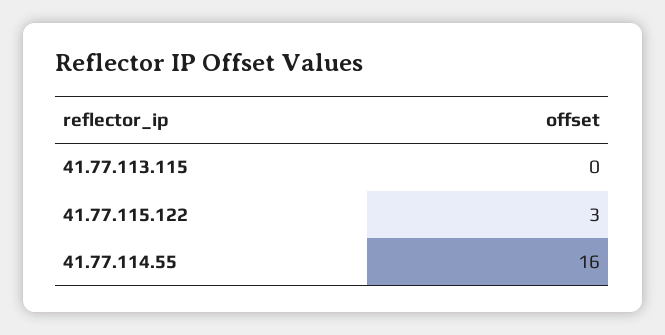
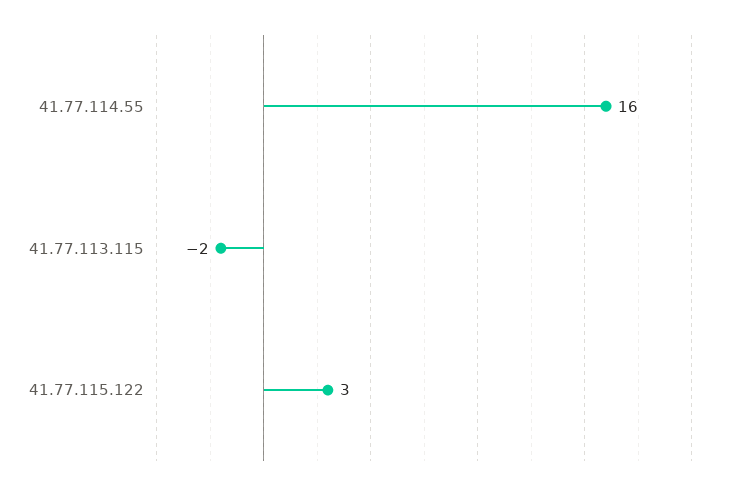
41.77.113.115: 0 -> -2

